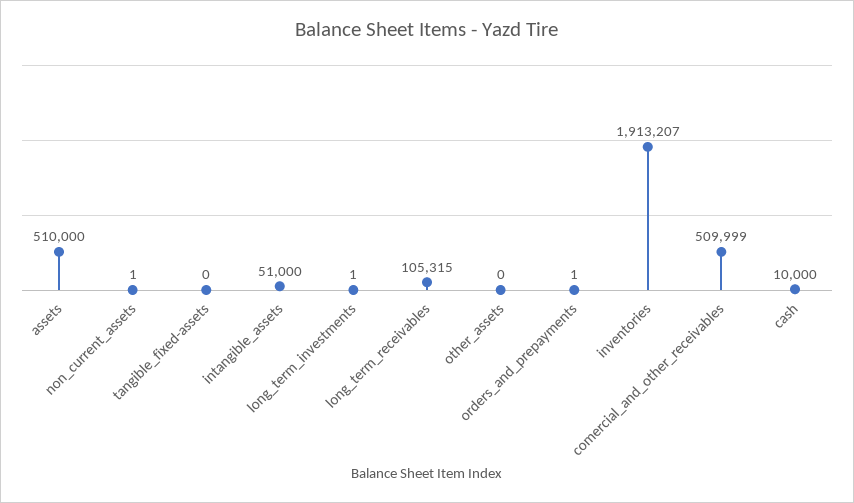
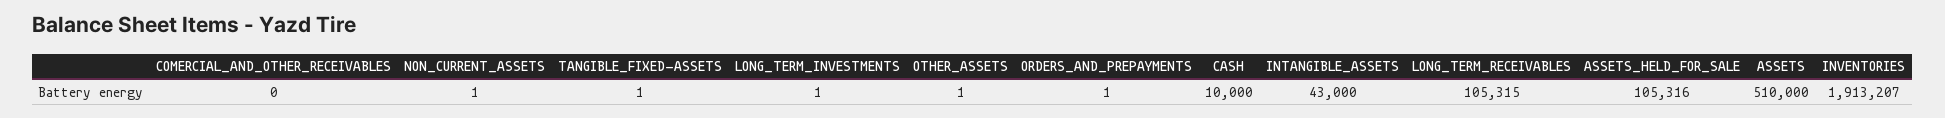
tangible_fixed-assets: 0 -> 1
intangible_assets: 51000 -> 43000
other_assets: 0 -> 1
comercial_and_other_receivables: 509999 -> 0
ASSETS_HELD_FOR_SALE: none -> 105316

